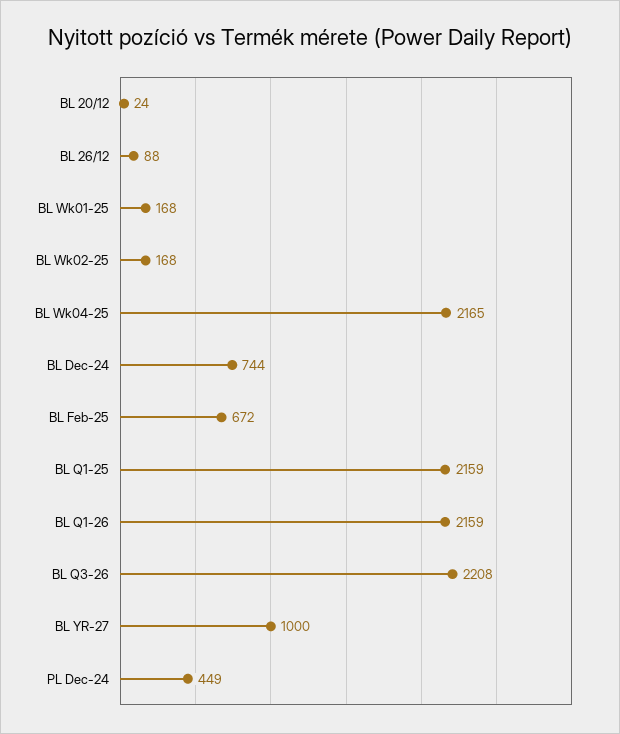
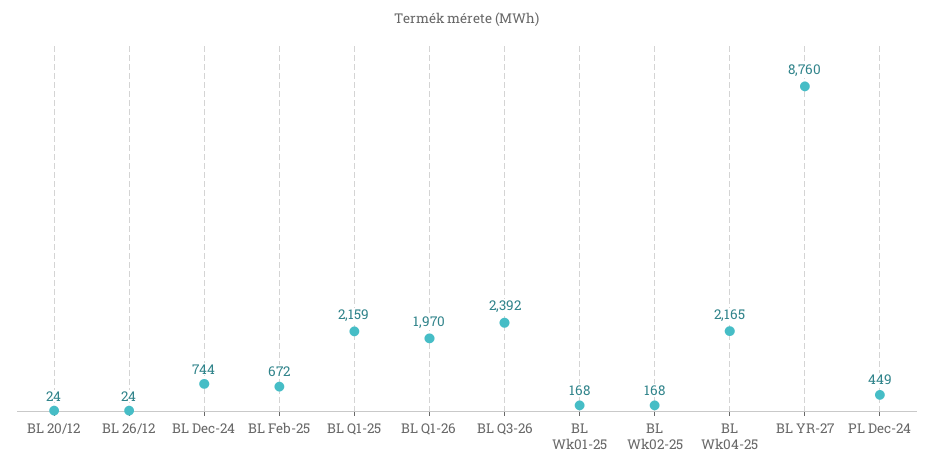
BL 26/12: 88 -> 24
BL Q1-26: 2159 -> 1970
BL Q3-26: 2208 -> 2392
BL YR-27: 1000 -> 8760

